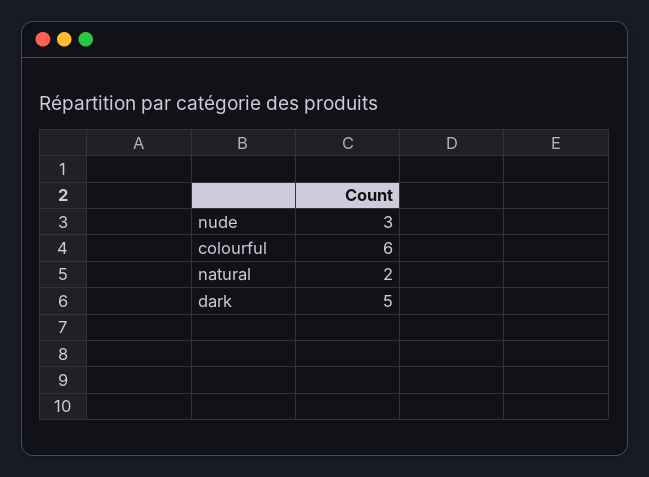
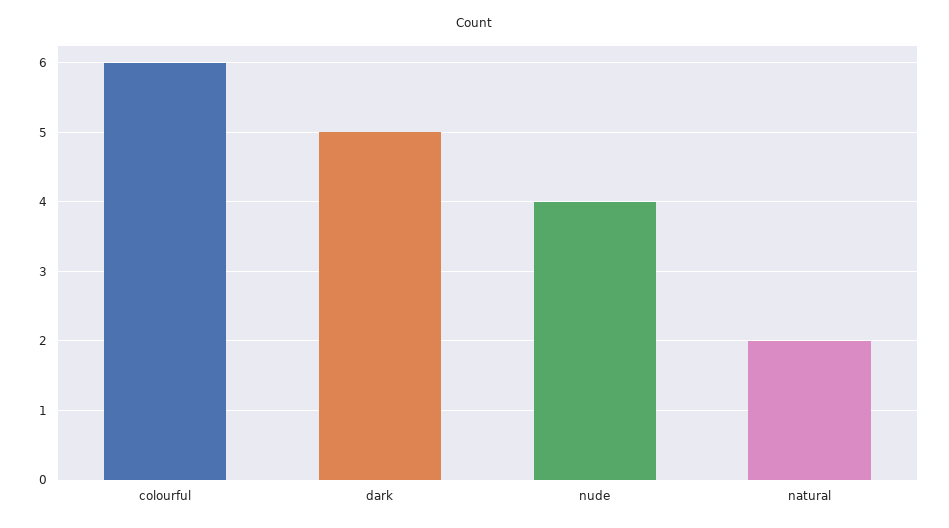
nude: 3 -> 4

